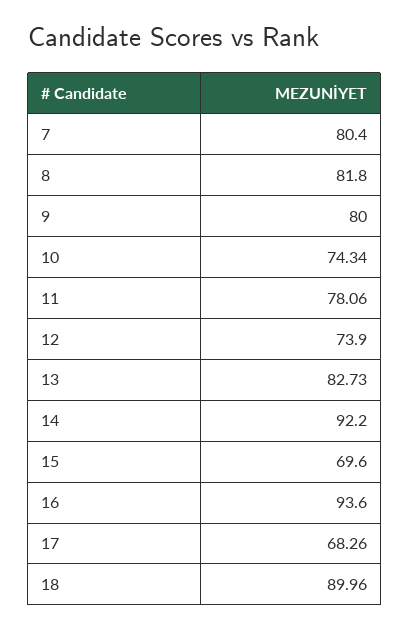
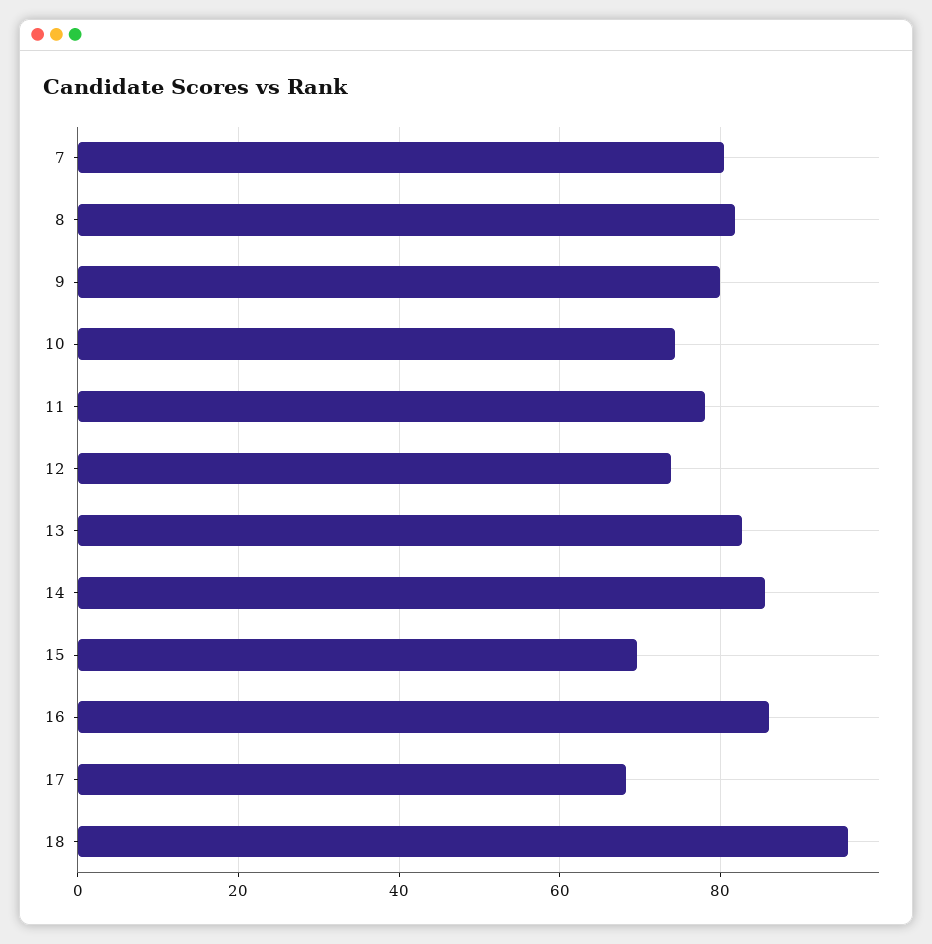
14: 92.2 -> 86
16: 93.6 -> 86
18: 89.96 -> 96

